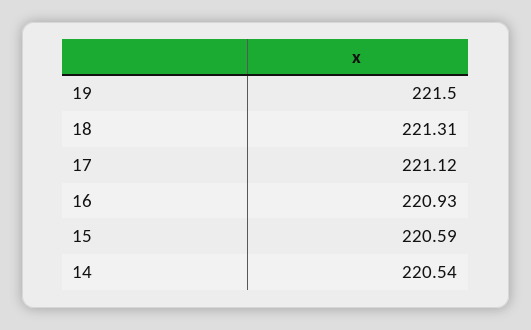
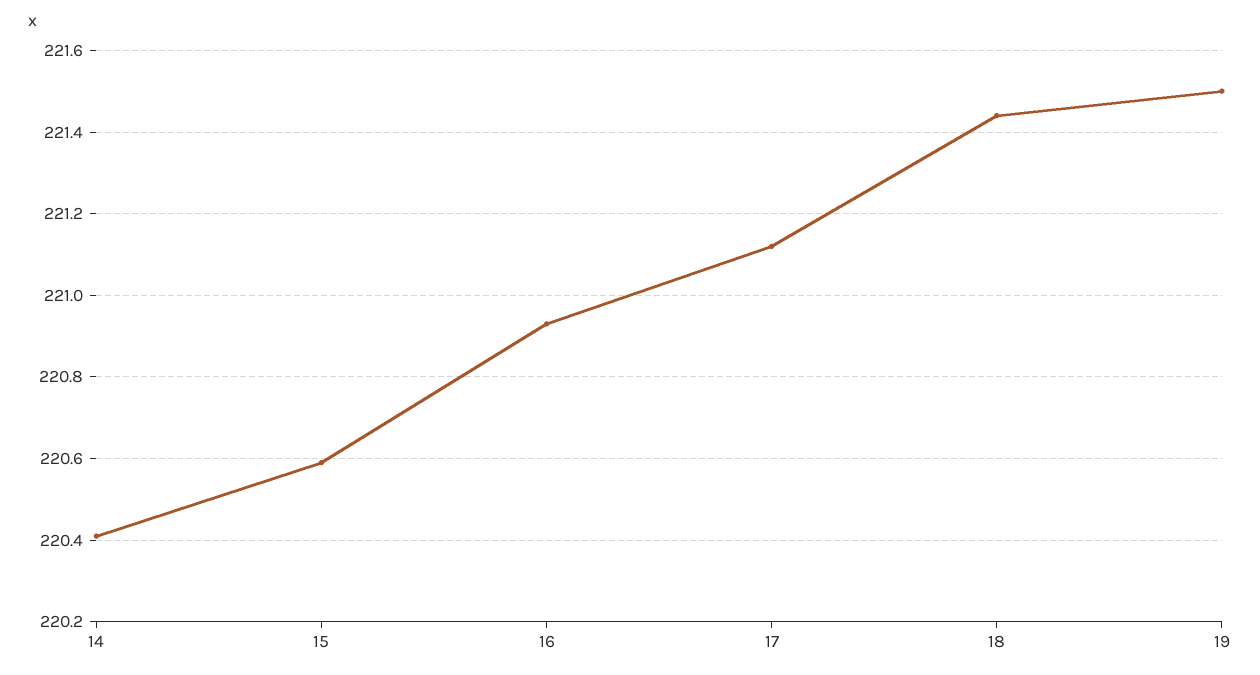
18: 221.31 -> 221.45
14: 220.54 -> 220.4

